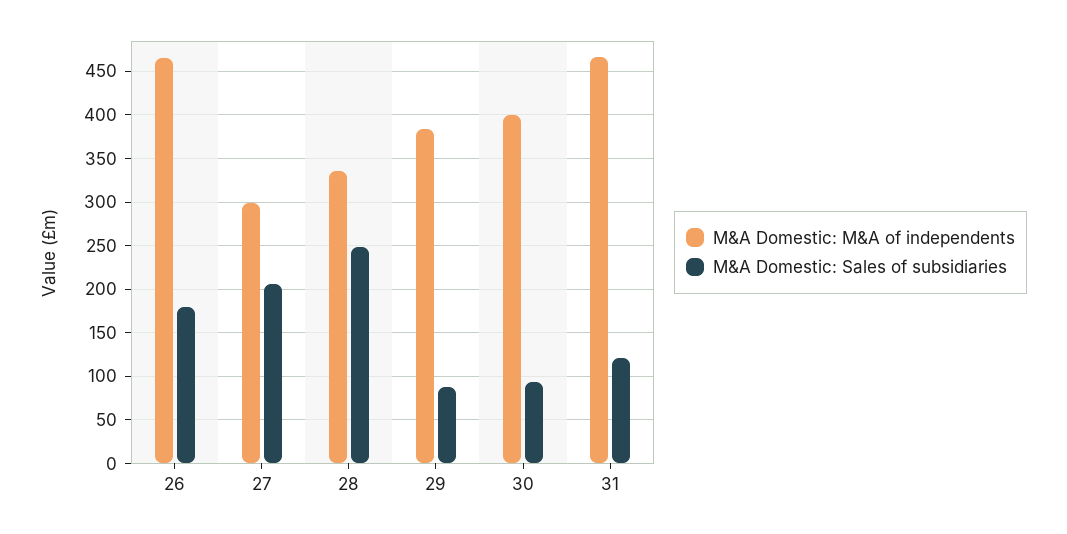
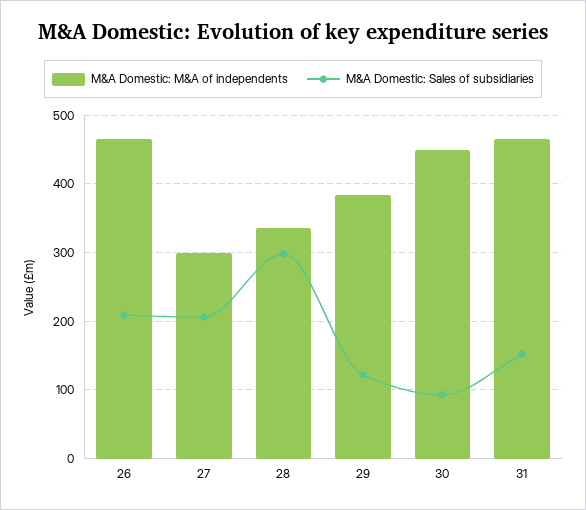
M&A Domestic: Sales of subsidiaries, 26: 180 -> 210
M&A Domestic: Sales of subsidiaries, 28: 250 -> 300
M&A Domestic: Sales of subsidiaries, 29: 90 -> 120
M&A Domestic: M&A of independents, 30: 400 -> 450
M&A Domestic: Sales of subsidiaries, 31: 120 -> 150

